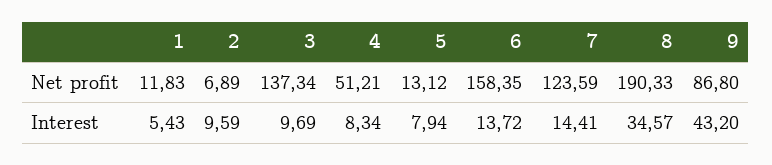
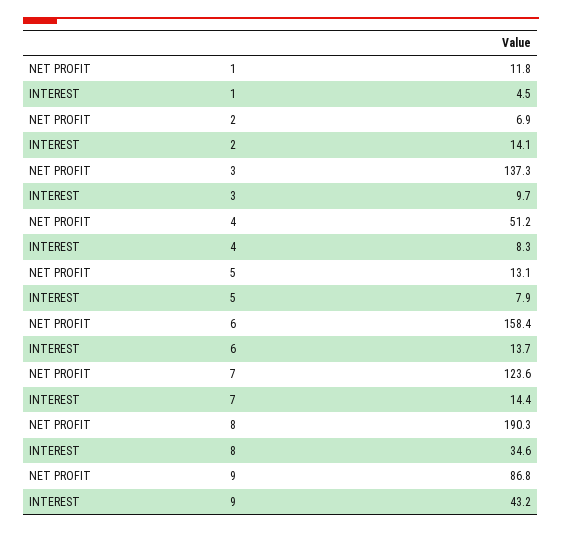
1, Interest: 5.43 -> 4.5
2, Interest: 9.59 -> 14.1

